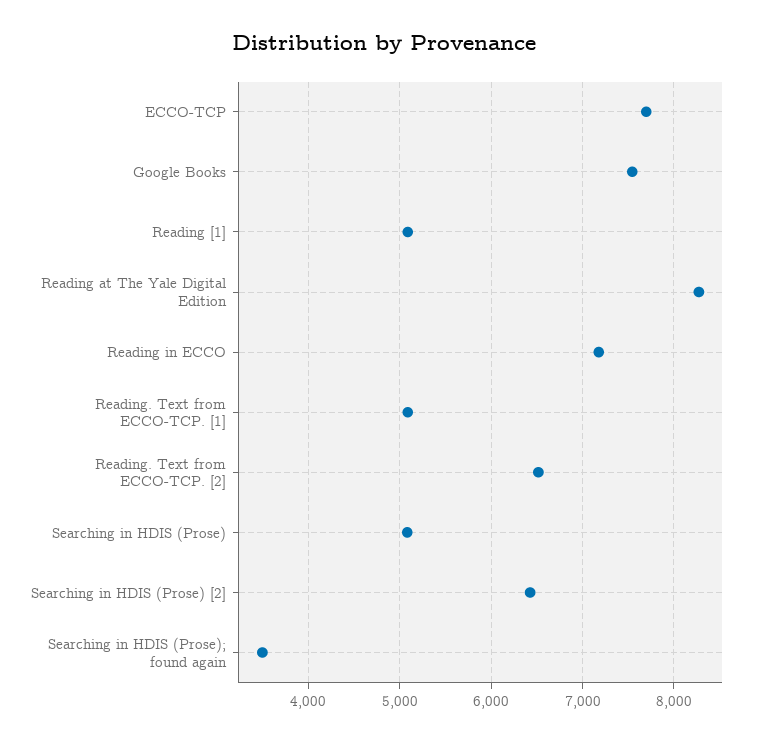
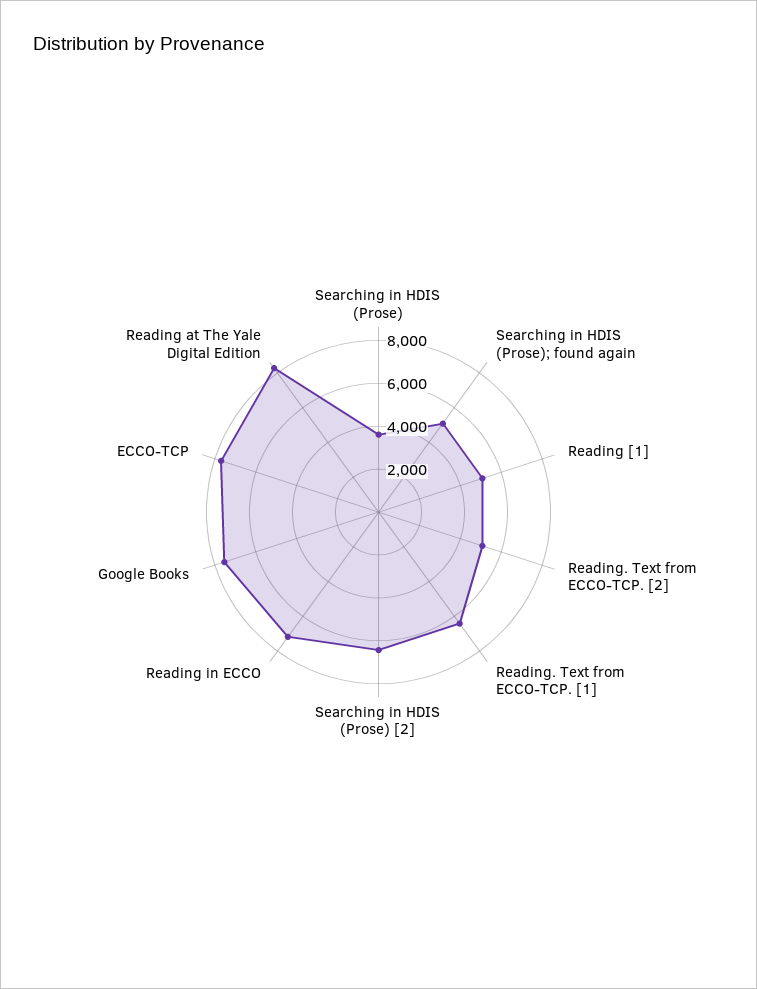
Reading. Text from ECCO-TCP. [1]: 5100 -> 6500
Reading. Text from ECCO-TCP. [2]: 6500 -> 5000
Searching in HDIS (Prose): 5100 -> 3500
Searching in HDIS (Prose); found again: 3500 -> 5000

